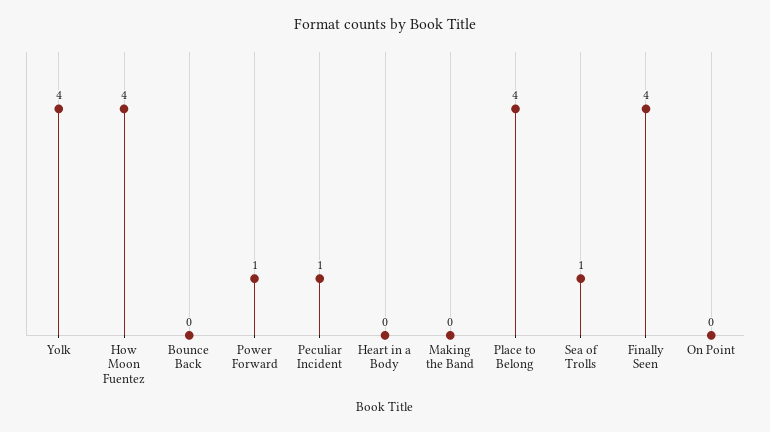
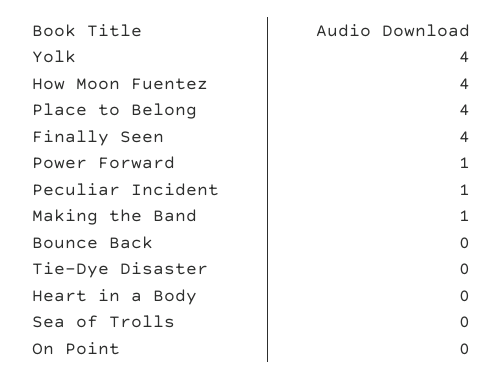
Making the Band: 0 -> 1
Sea of Trolls: 1 -> 0
Tie-Dye Disaster: none -> 0

